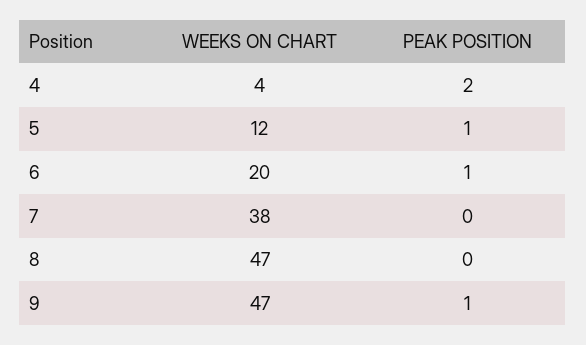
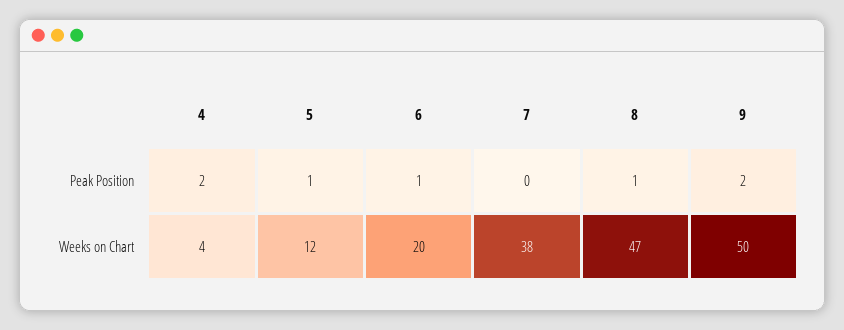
PEAK POSITION, 8: 0 -> 1
WEEKS ON CHART, 9: 47 -> 50
PEAK POSITION, 9: 1 -> 2

